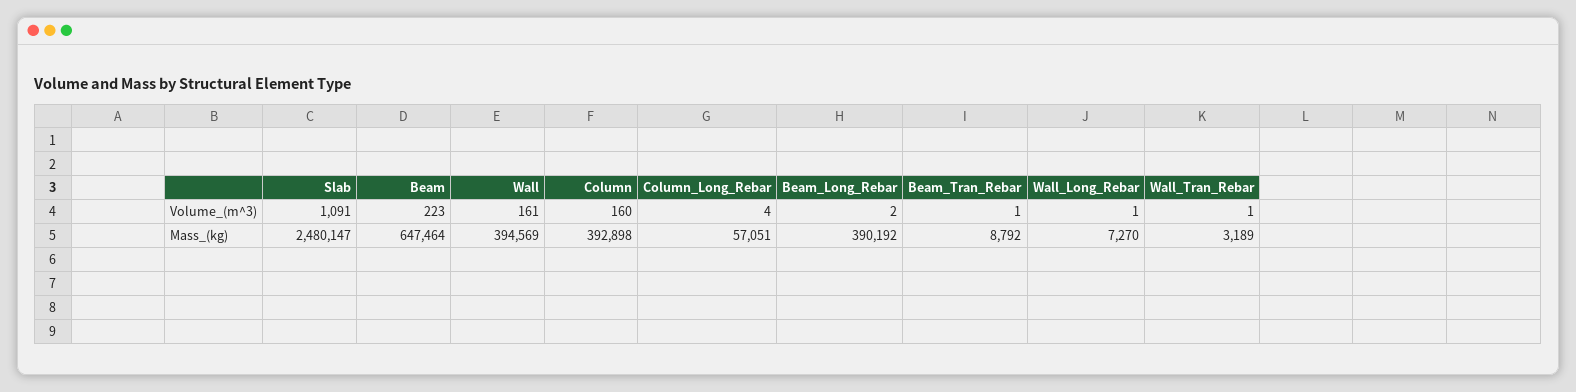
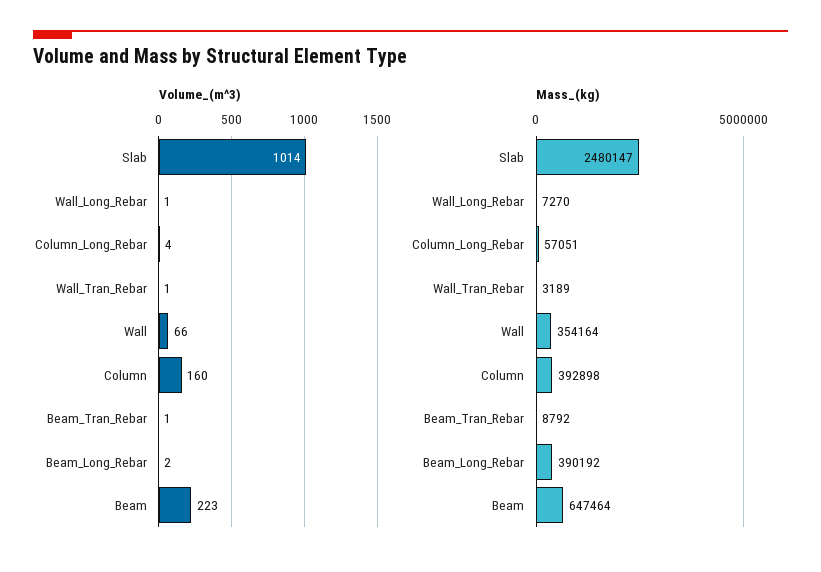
Volume_(m^3), Slab: 1091 -> 1014
Volume_(m^3), Wall: 161 -> 66
Mass_(kg), Wall: 394569 -> 354164

